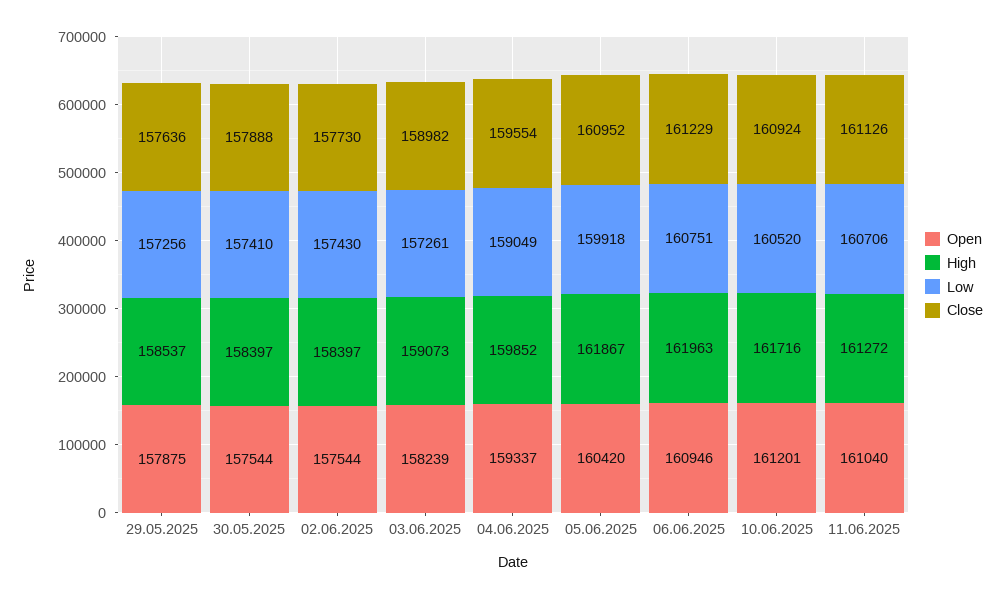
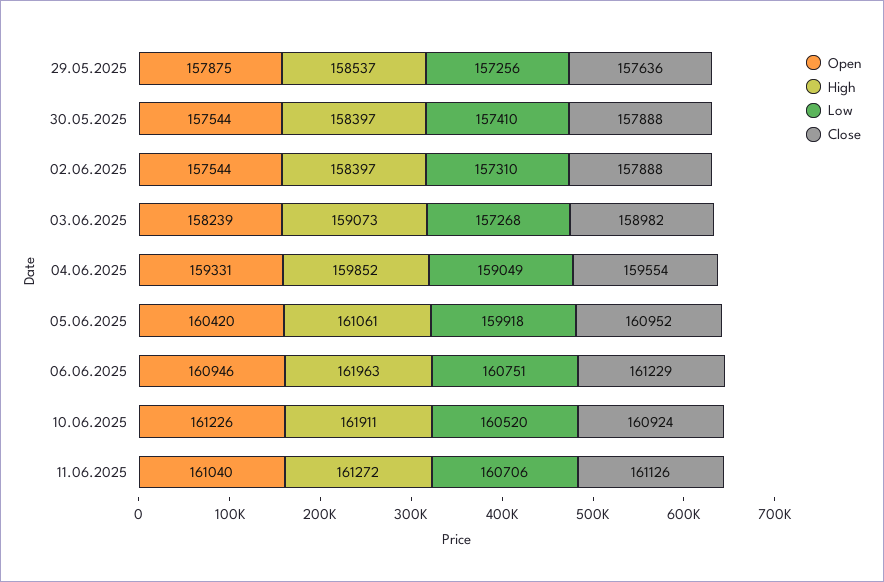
Low, 02.06.2025: 157430 -> 157310
Close, 02.06.2025: 157730 -> 157888
Low, 03.06.2025: 157261 -> 157268
Open, 04.06.2025: 159337 -> 159331
High, 05.06.2025: 161867 -> 161061
Open, 10.06.2025: 161201 -> 161226
High, 10.06.2025: 161716 -> 161911

